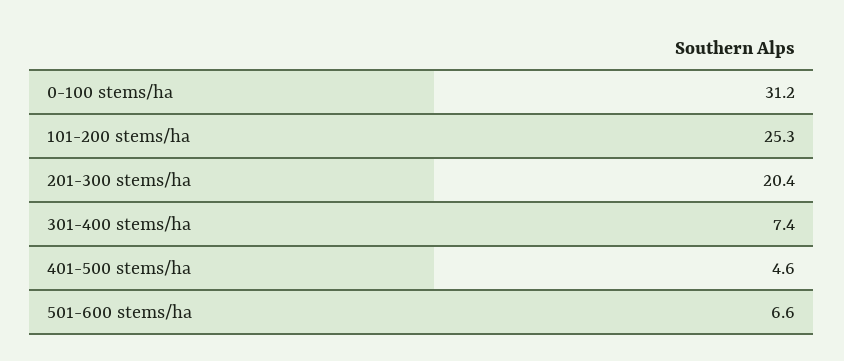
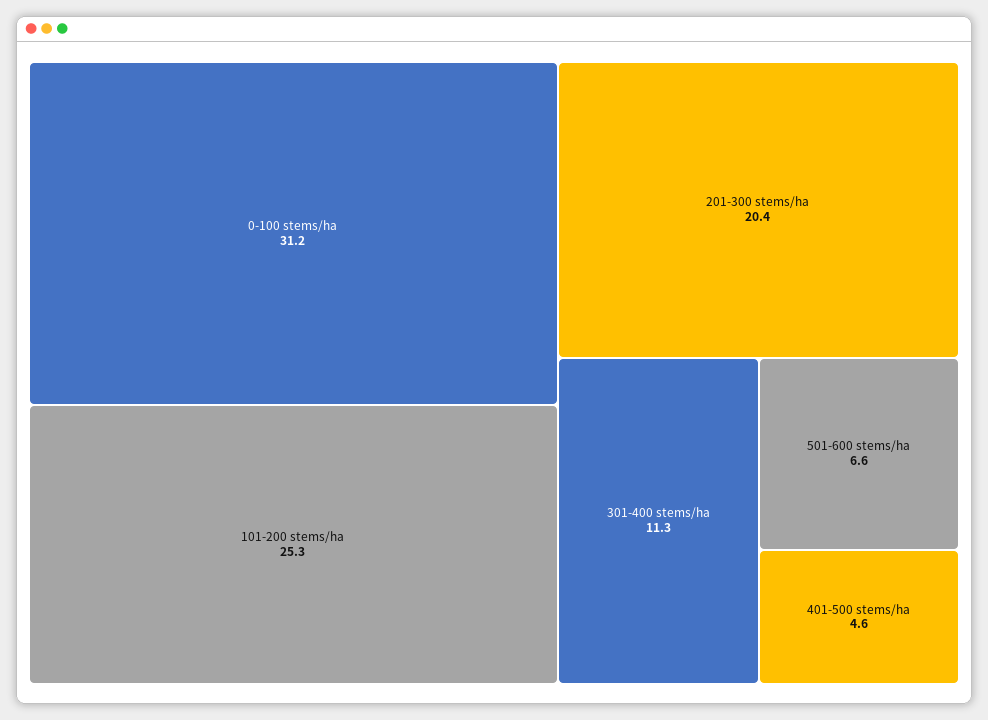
301-400 stems/ha: 7.4 -> 11.3

